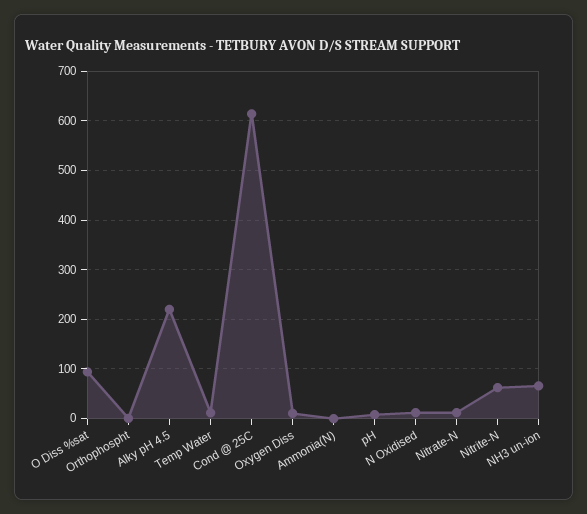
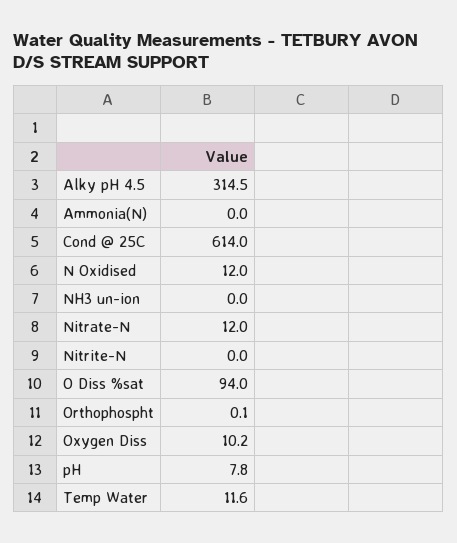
Alky pH 4.5: 220 -> 314.5
Nitrite-N: 60 -> 0
NH3 un-ion: 60 -> 0

